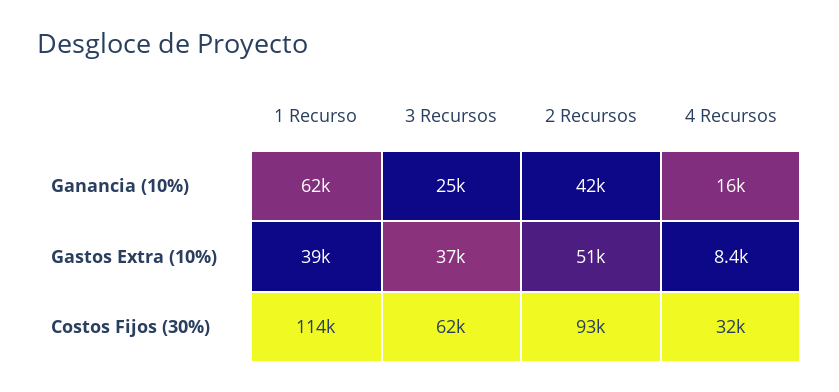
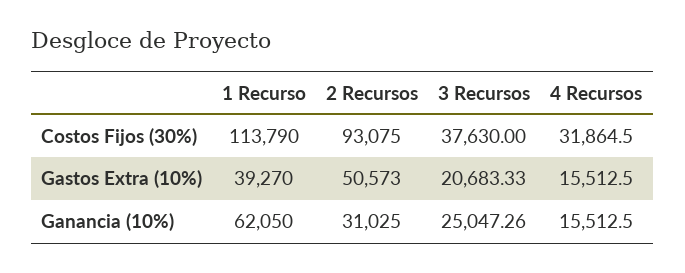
2 Recursos, Ganancia (10%): 42000 -> 31025
3 Recursos, Gastos Extra (10%): 37000 -> 20683.33
4 Recursos, Gastos Extra (10%): 8400 -> 15512.5
3 Recursos, Costos Fijos (30%): 62000 -> 37630

